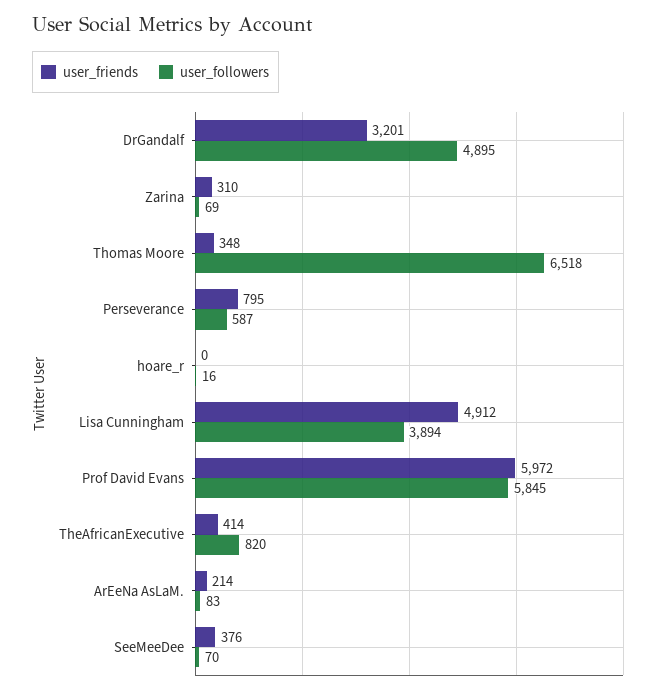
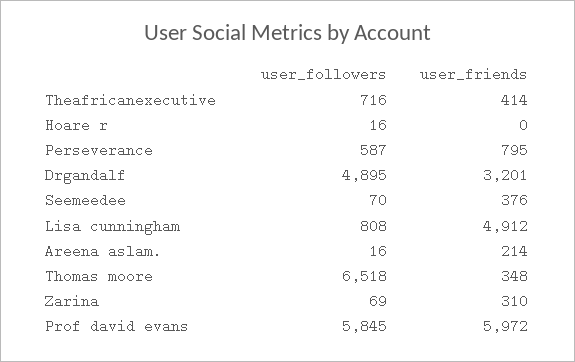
user_followers, Lisa Cunningham: 3894 -> 808
user_followers, TheAfricanExecutive: 820 -> 716
user_followers, ArEeNa AsLaM.: 83 -> 16

